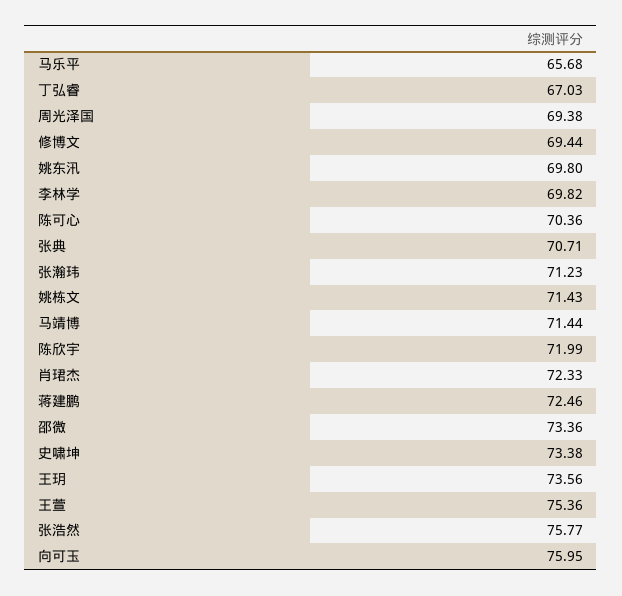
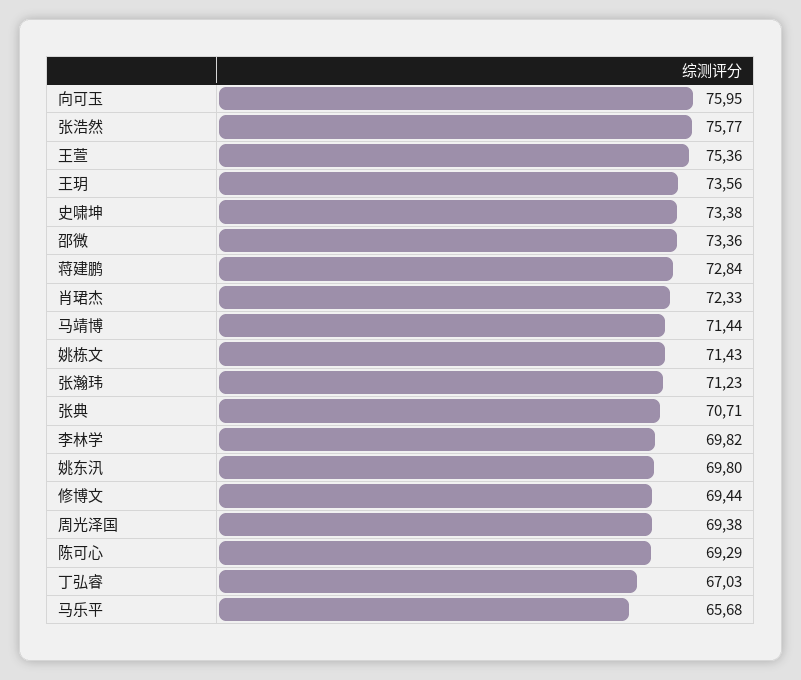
陈可心: 70.36 -> 69.29
陈欣宇: 71.99 -> none
蒋建鹏: 72.46 -> 72.84

